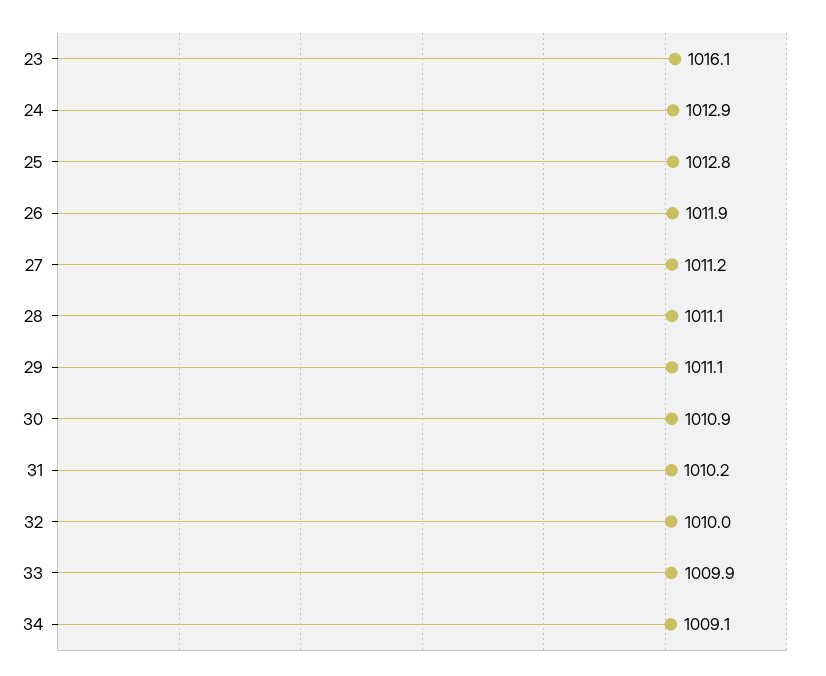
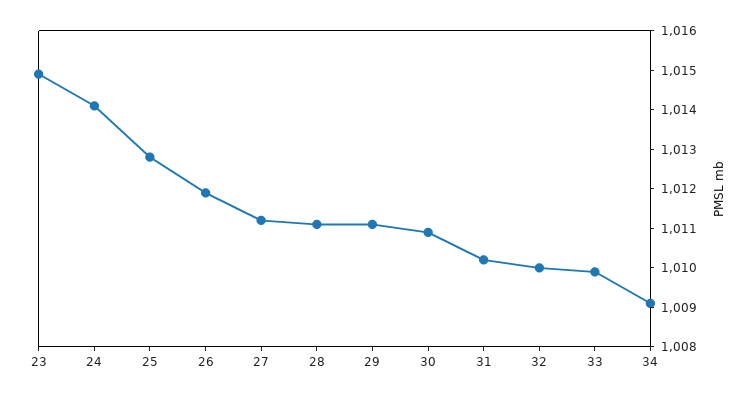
23: 1016.1 -> 1015
24: 1012.9 -> 1014

